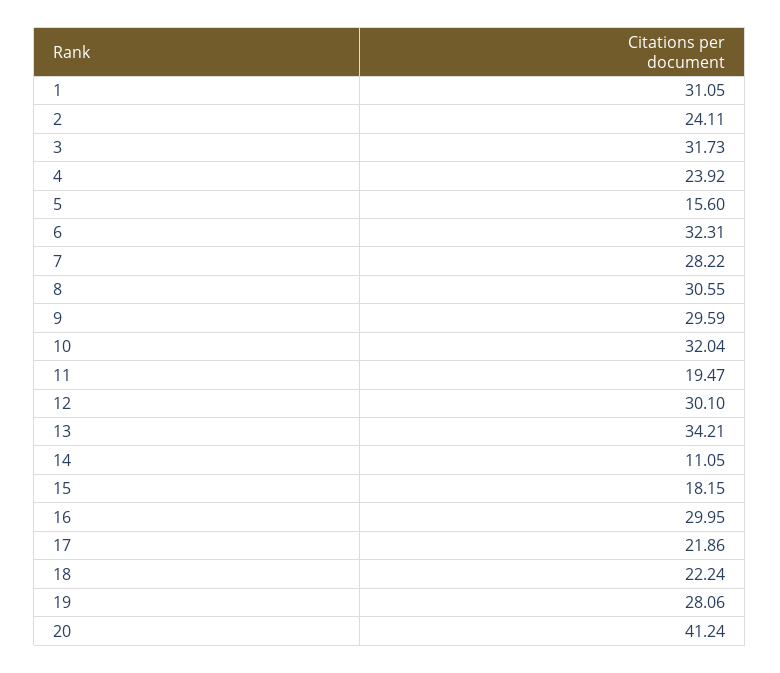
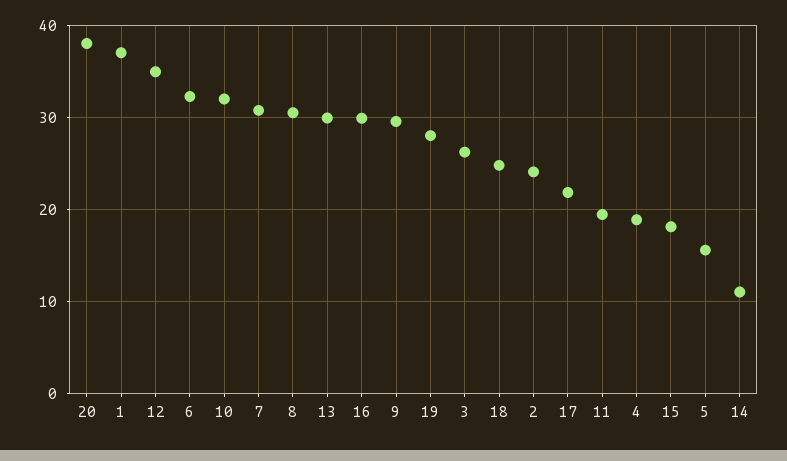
1: 31.05 -> 37
3: 31.73 -> 26
4: 23.92 -> 19
7: 28.22 -> 31
12: 30.1 -> 35
13: 34.21 -> 30
18: 22.24 -> 25
20: 41.24 -> 38

